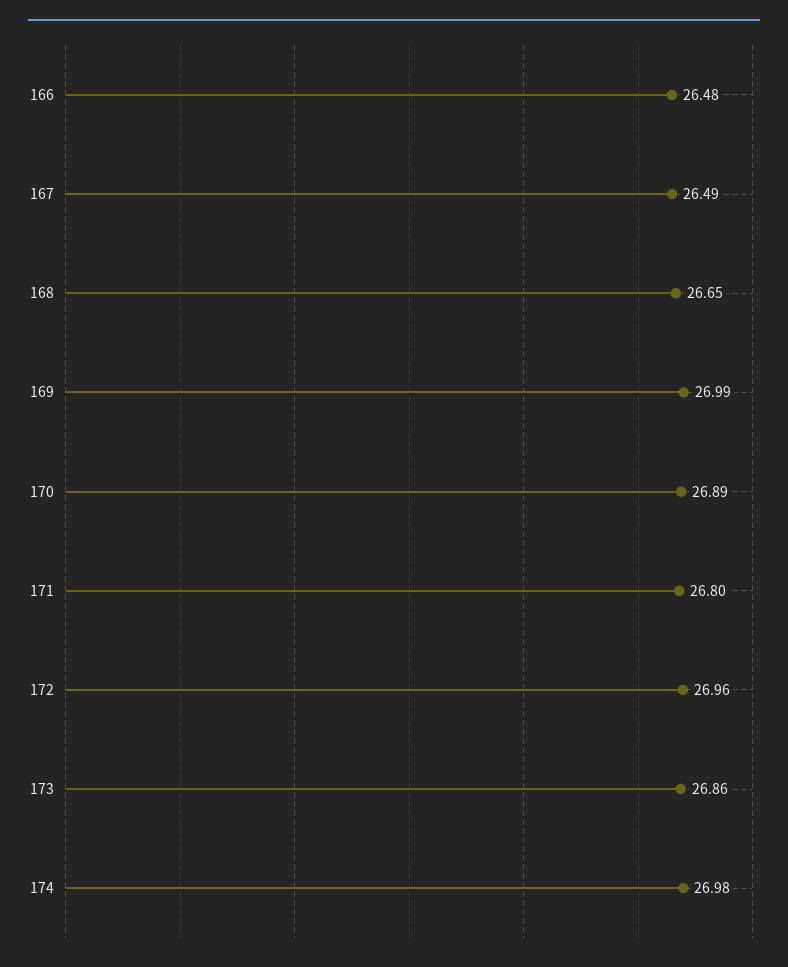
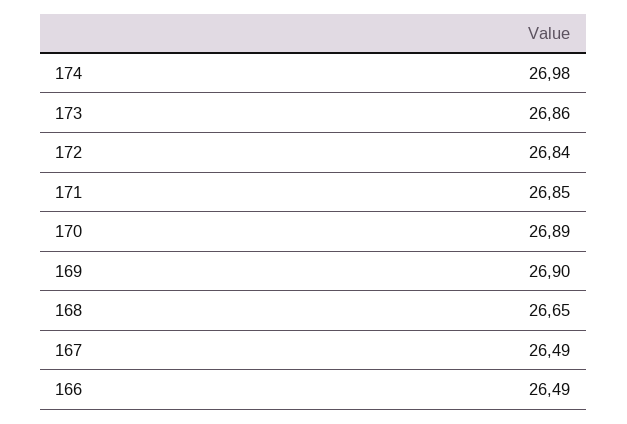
166: 26.48 -> 26.49
169: 26.99 -> 26.9
171: 26.8 -> 26.85
172: 26.96 -> 26.84

